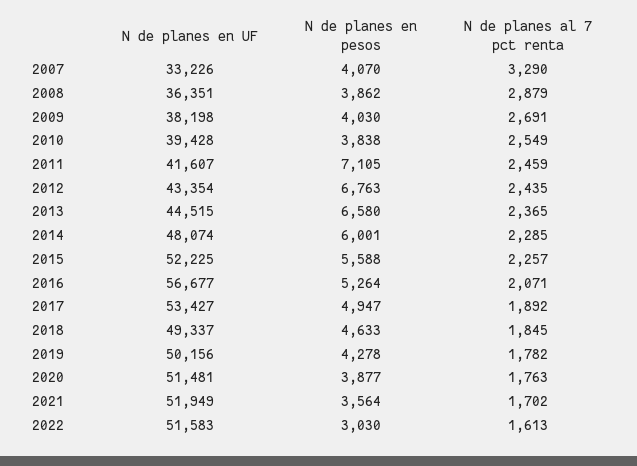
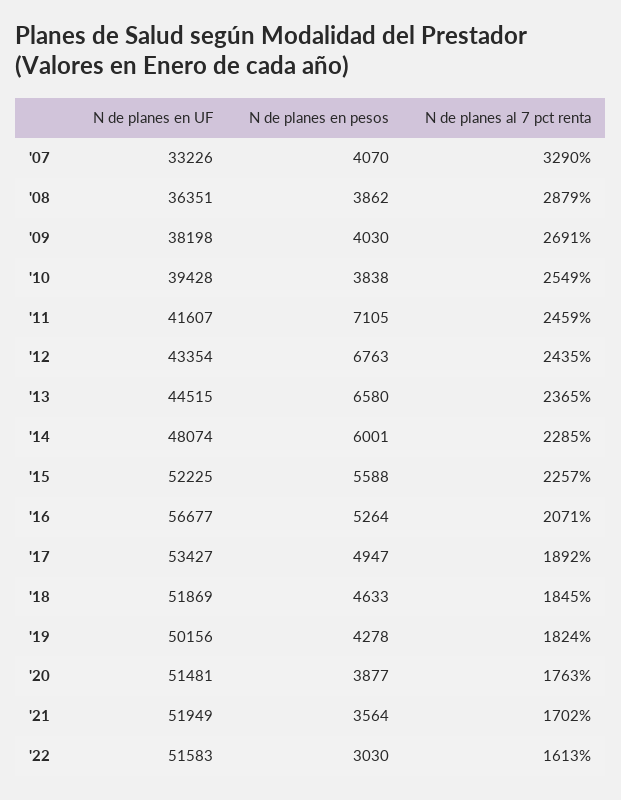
N de planes en UF, 2018: 49337 -> 51869
N de planes al 7 pct renta, 2019: 1782 -> 1824

